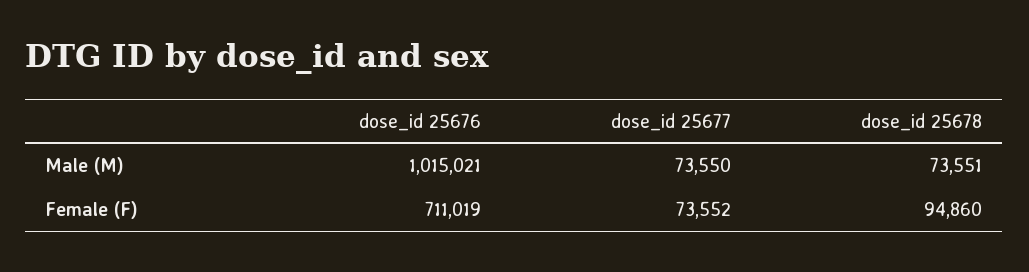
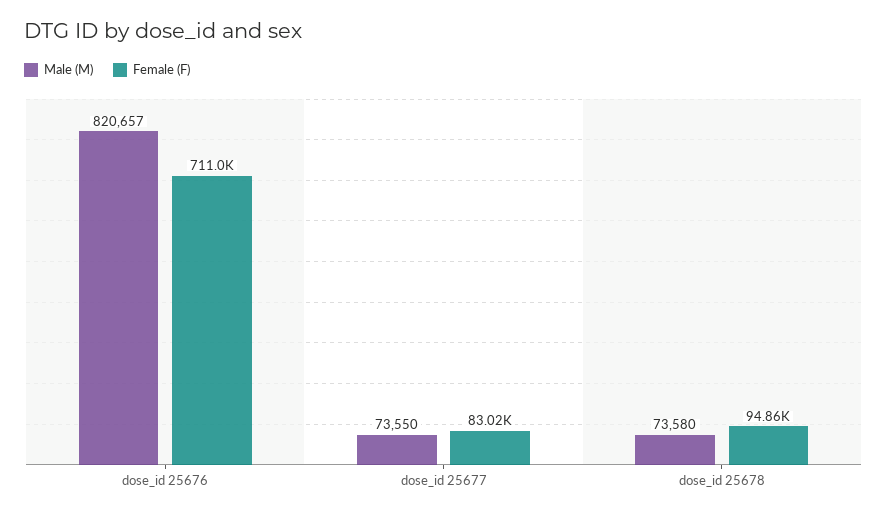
Male (M), dose_id 25676: 1015021 -> 820657
Male (M), dose_id 25678: 73551 -> 73580
Female (F), dose_id 25677: 73552 -> 83020

